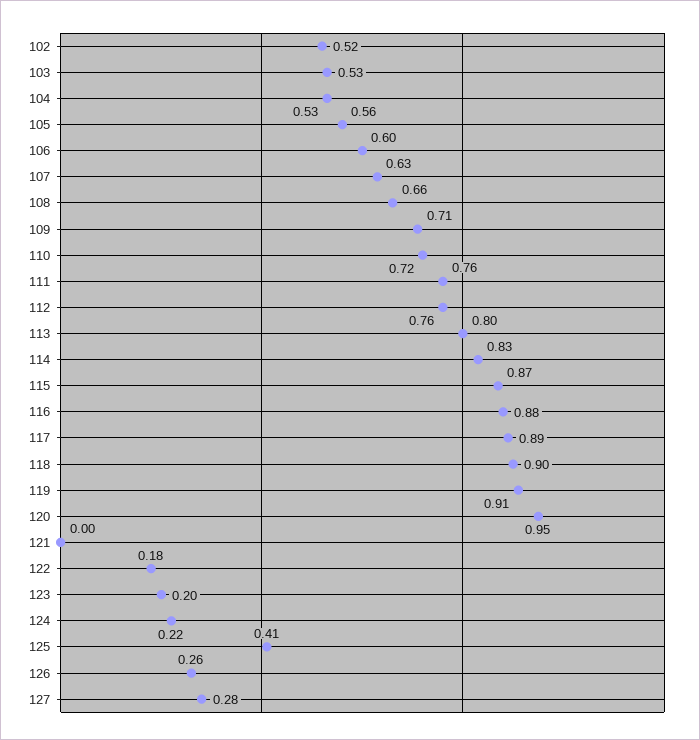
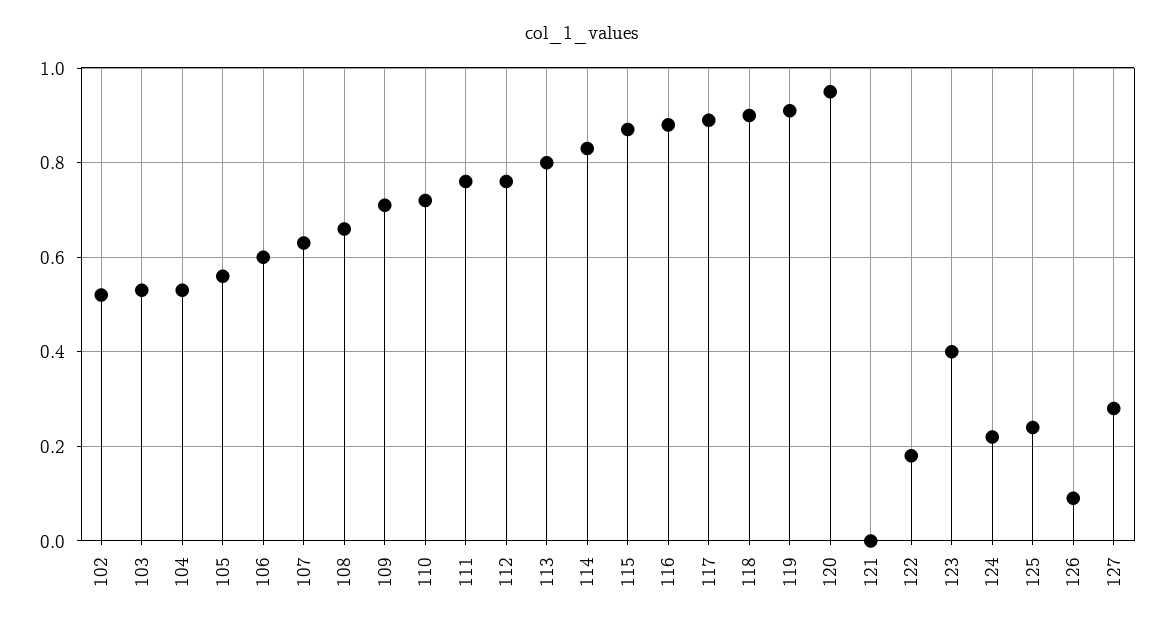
123: 0.2 -> 0.4
125: 0.41 -> 0.25
126: 0.26 -> 0.1

